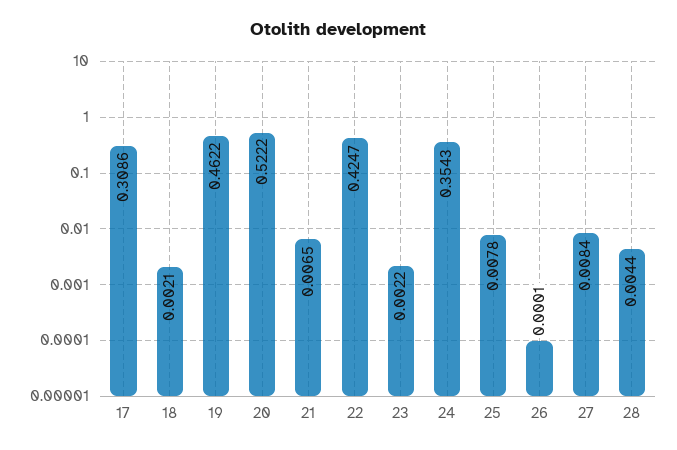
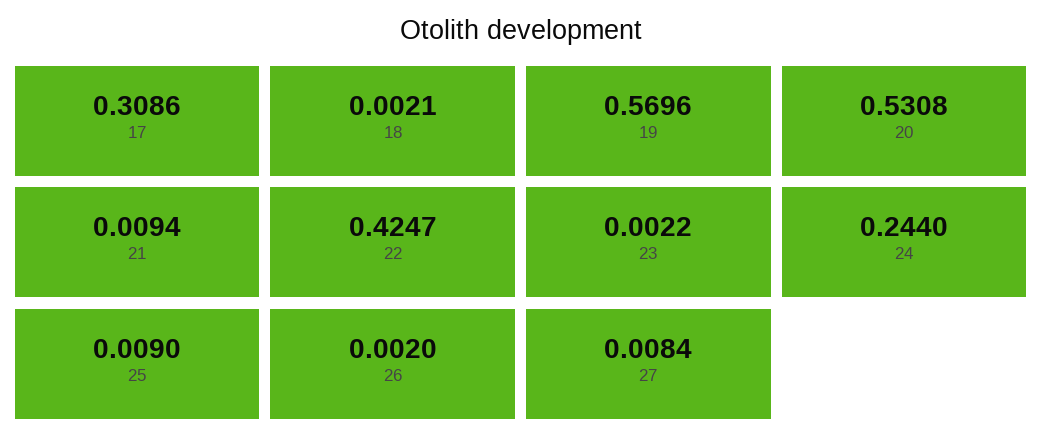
19: 0.4622 -> 0.5696
20: 0.5222 -> 0.5308
21: 0.0065 -> 0.0094
24: 0.3543 -> 0.244
25: 0.0078 -> 0.009
26: 0.0001 -> 0.002
28: 0.0044 -> none

